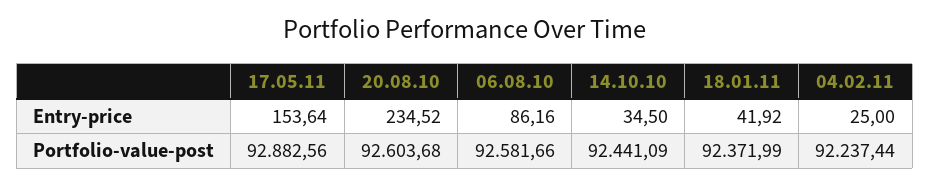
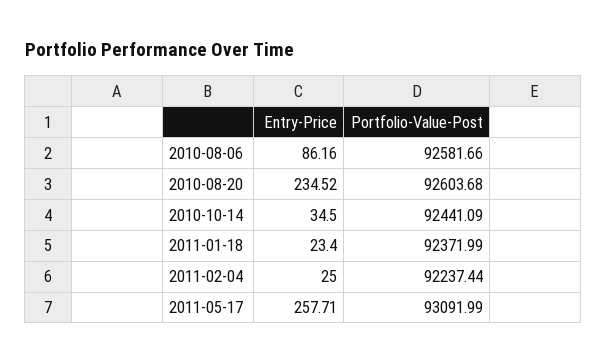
17.05.11, Entry-price: 153.64 -> 257.71
18.01.11, Entry-price: 41.92 -> 23.4
17.05.11, Portfolio-value-post: 92882.56 -> 93091.99

